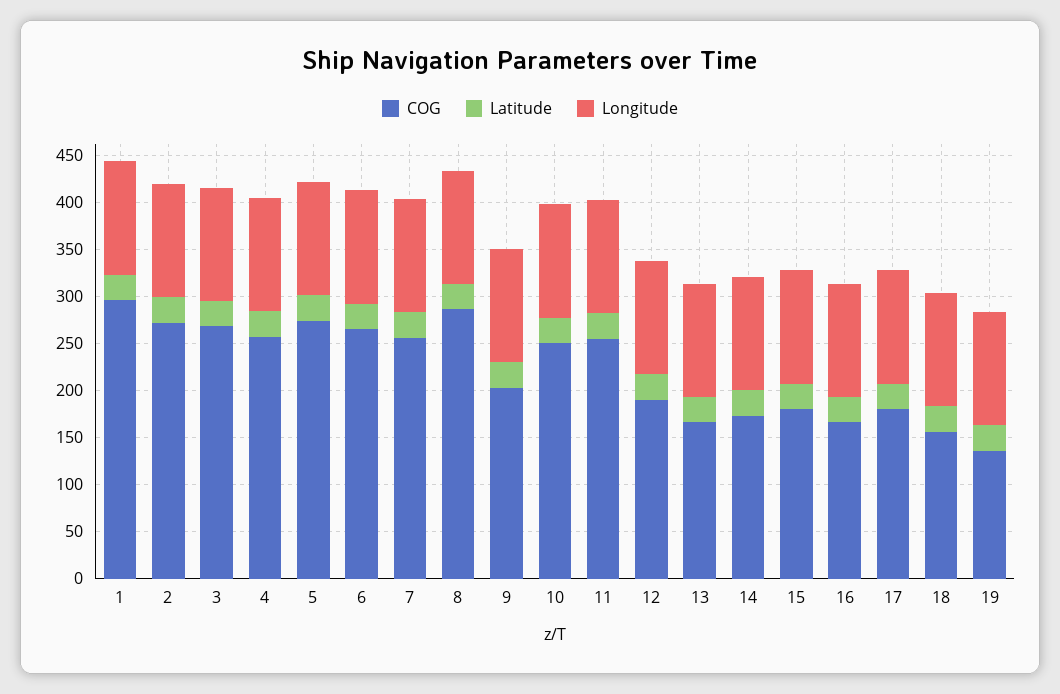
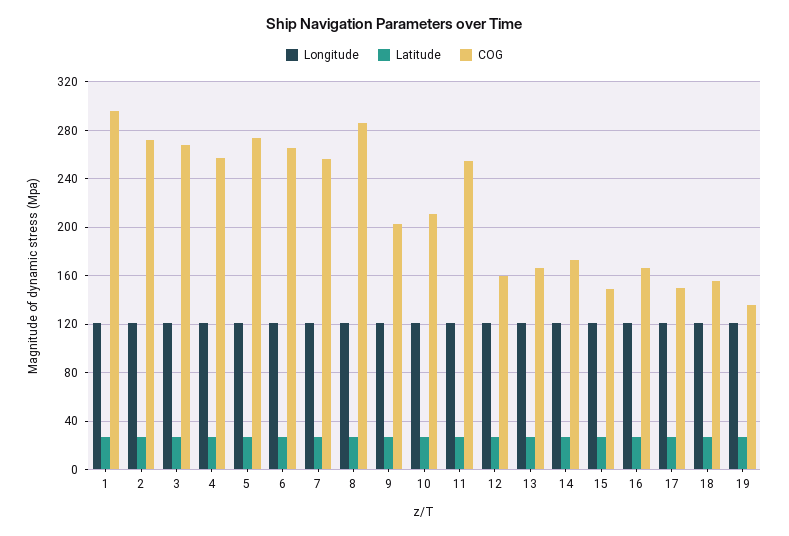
COG, 10: 250 -> 210
COG, 12: 190 -> 160
COG, 15: 180 -> 150
COG, 17: 180 -> 150

